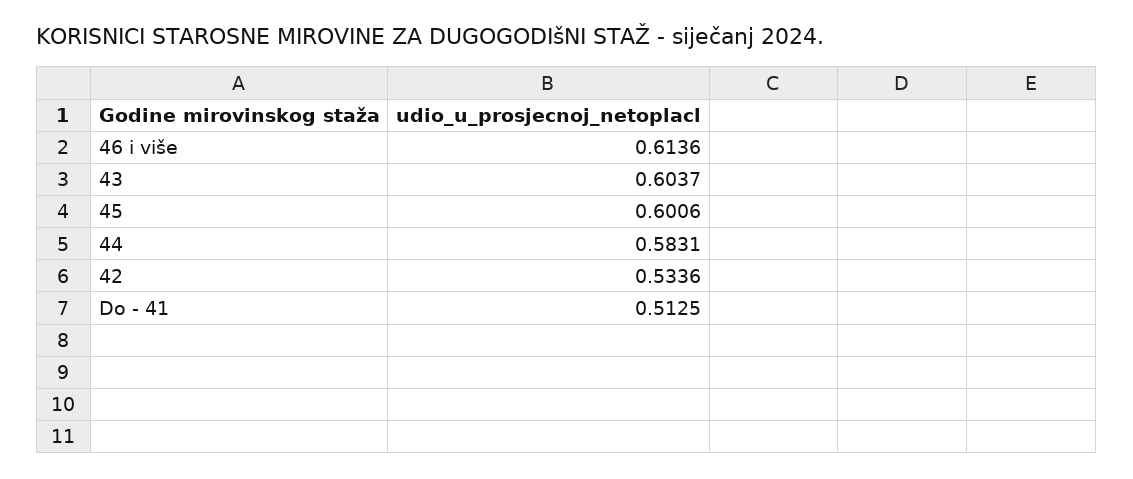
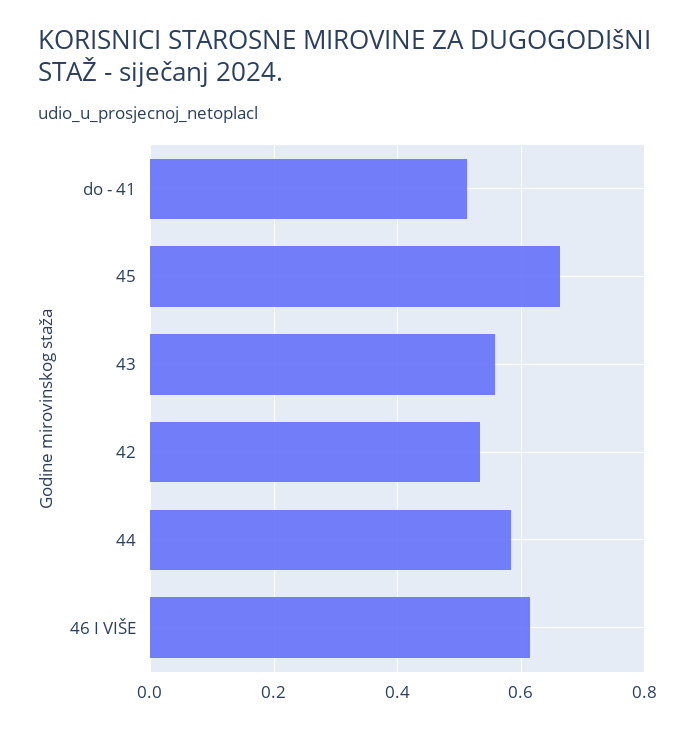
43: 0.6037 -> 0.56
45: 0.6006 -> 0.66

